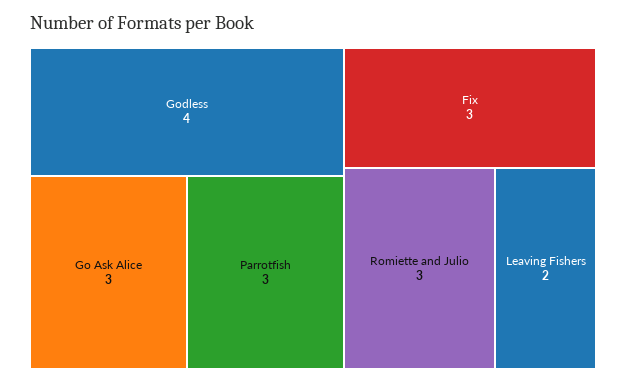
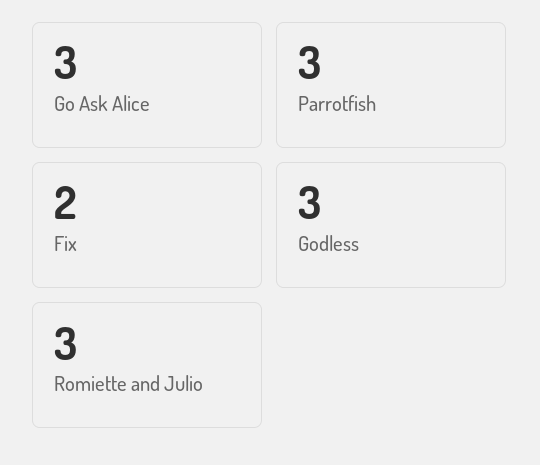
Godless: 4 -> 3
Fix: 3 -> 2
Leaving Fishers: 2 -> none

